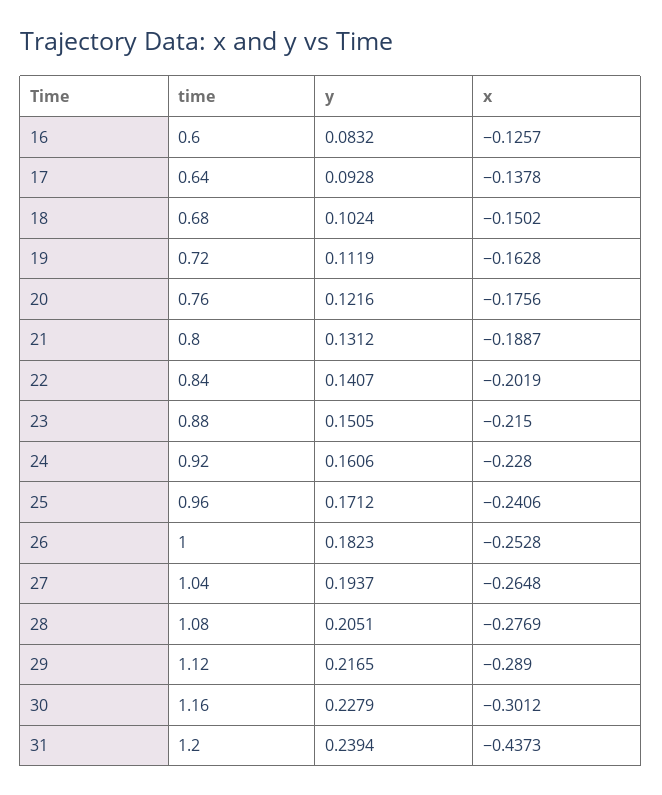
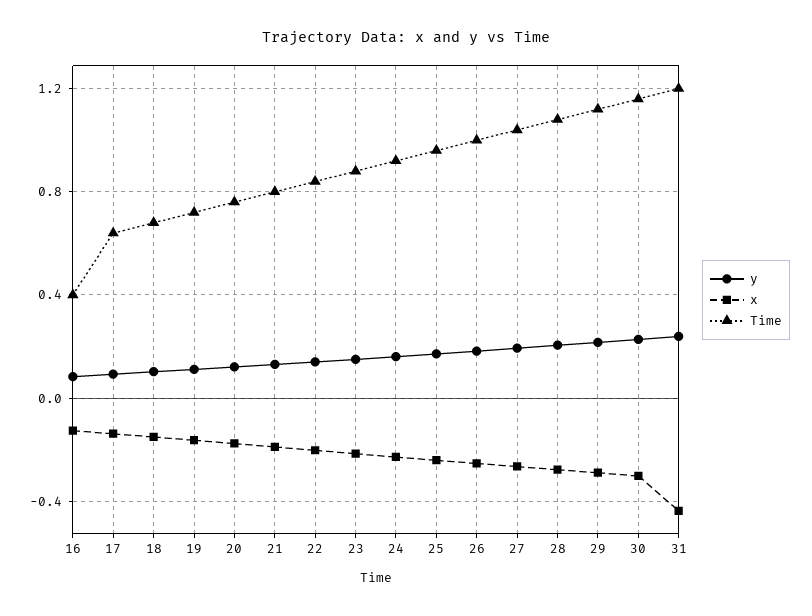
time, 16: 0.6 -> 0.4

